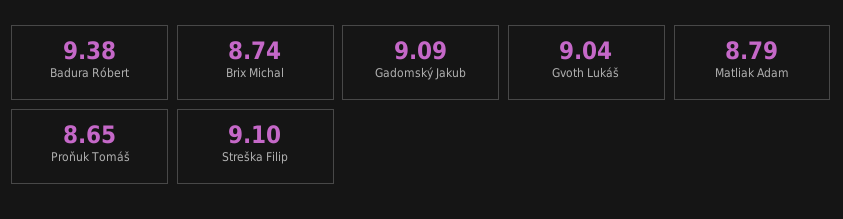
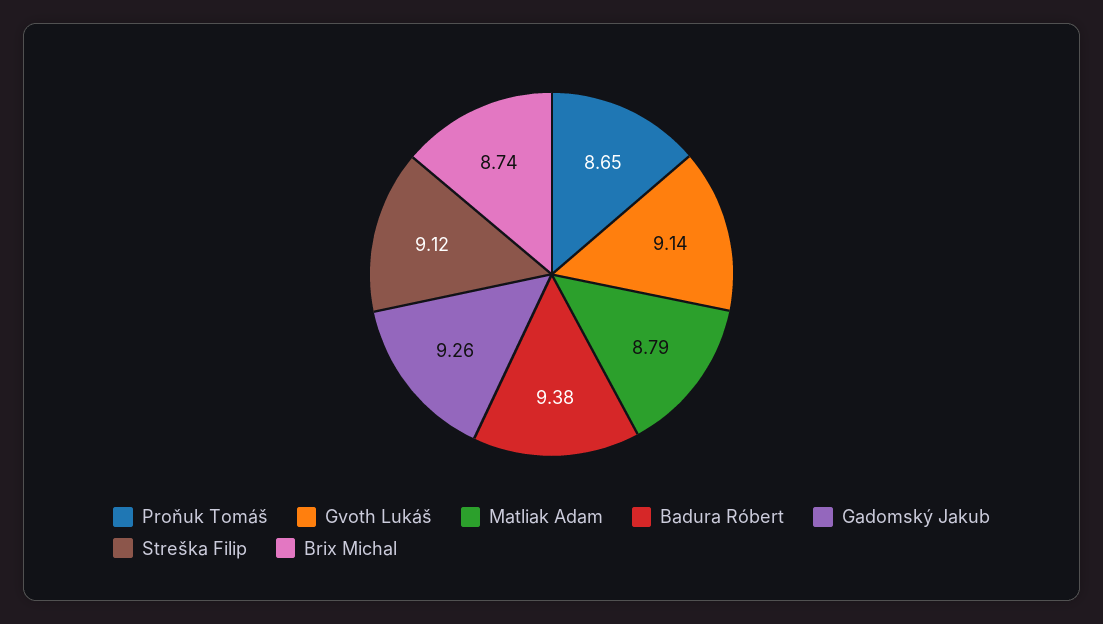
Gadomský Jakub: 9.09 -> 9.26
Gvoth Lukáš: 9.04 -> 9.14
Streška Filip: 9.1 -> 9.12

